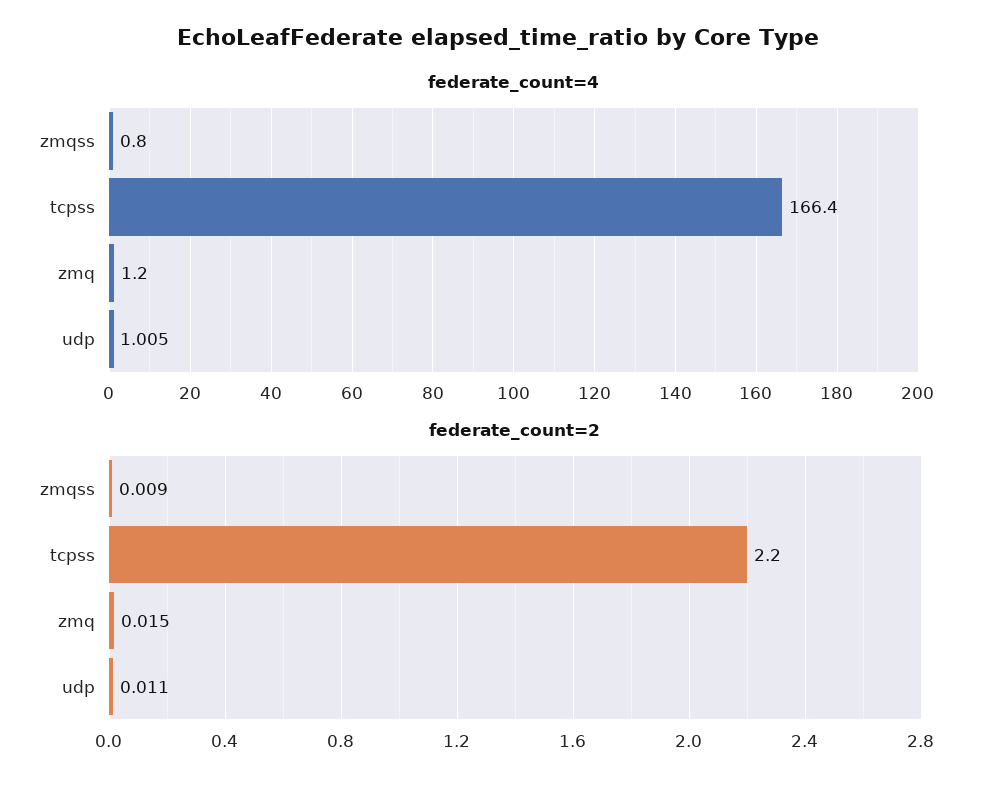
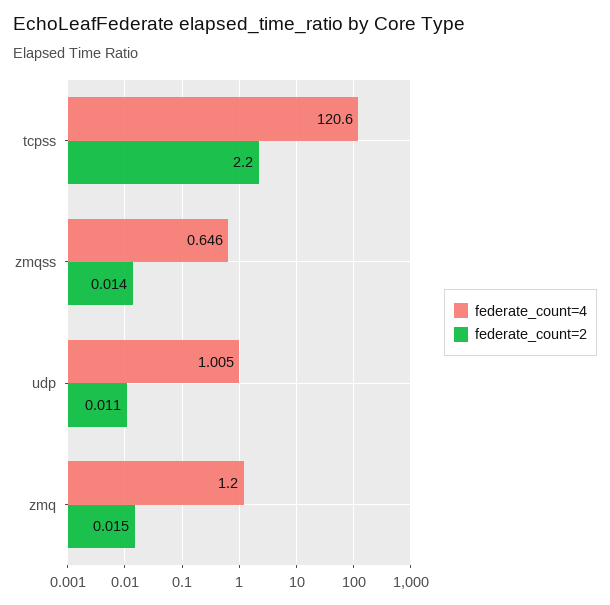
federate_count=4, zmqss: 0.8 -> 0.646
federate_count=4, tcpss: 166.4 -> 120.6
federate_count=2, zmqss: 0.009 -> 0.014

